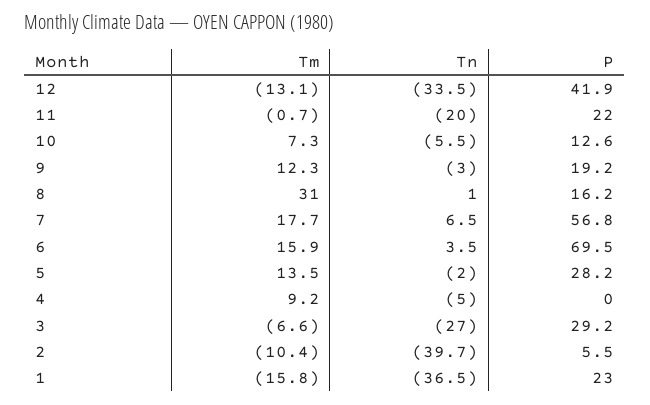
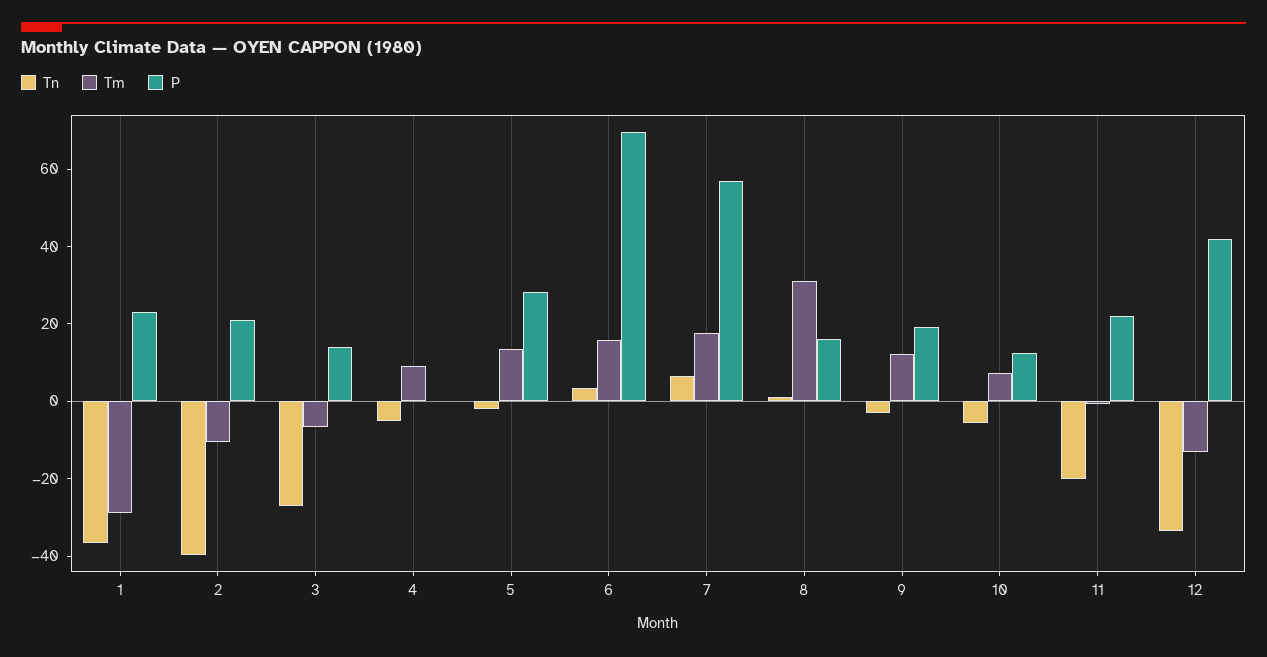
P, 3: 29.2 -> 15
P, 2: 5.5 -> 20
Tm, 1: -15.8 -> -30

